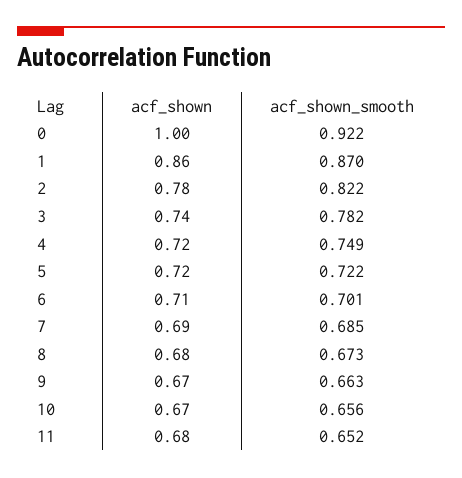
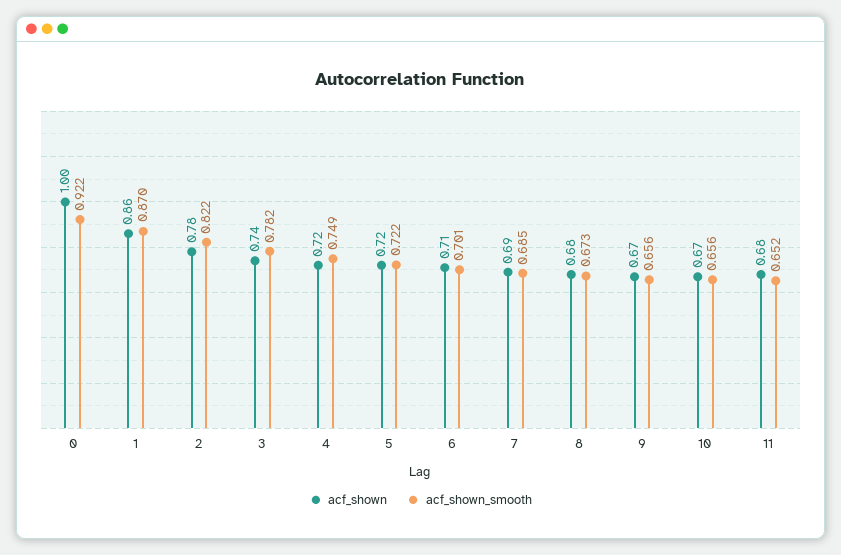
acf_shown_smooth, 9: 0.663 -> 0.656

